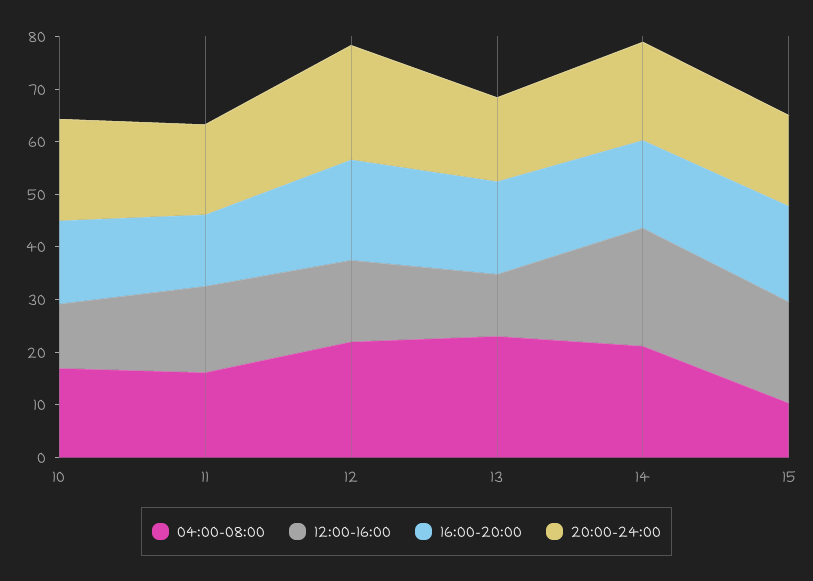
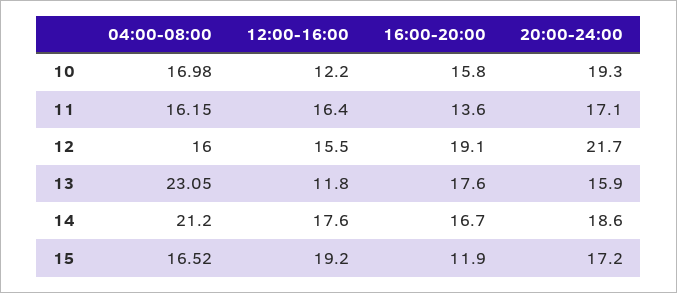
04:00-08:00, 12: 22 -> 16
12:00-16:00, 14: 22 -> 17.6
04:00-08:00, 15: 10 -> 16.52
16:00-20:00, 15: 18 -> 11.9

